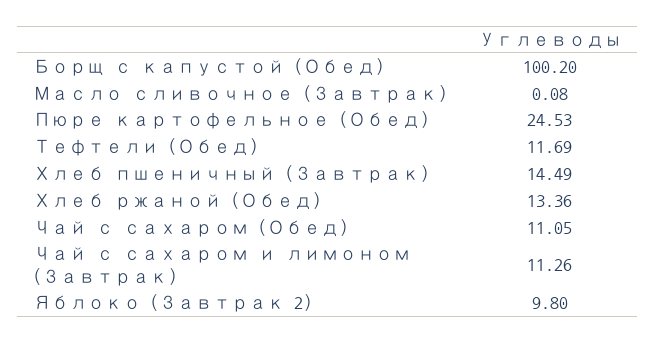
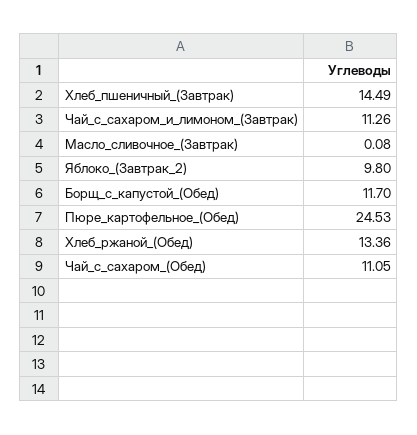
Борщ с капустой (Обед): 100.2 -> 11.7
Тефтели (Обед): 11.69 -> none

